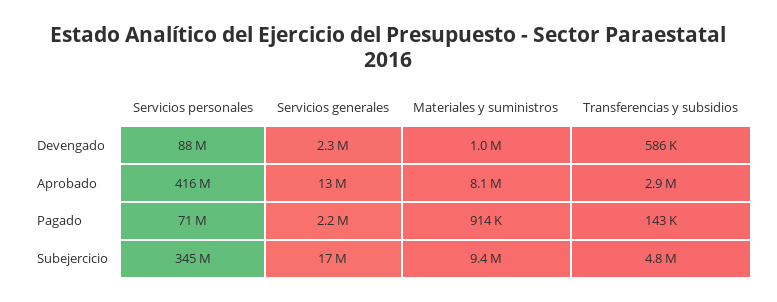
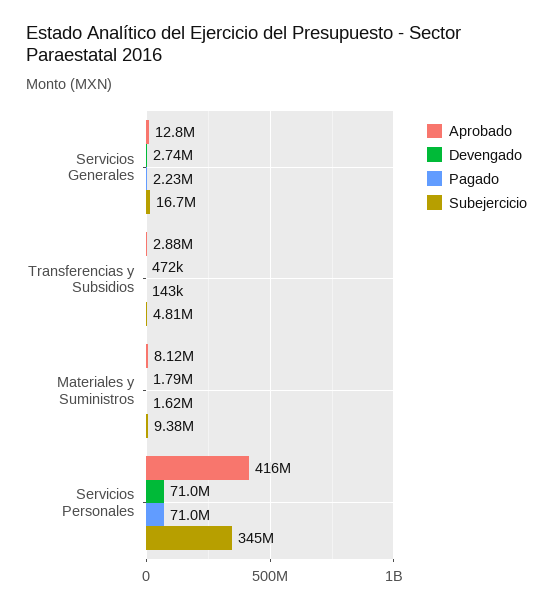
Devengado, Servicios personales: 88000000 -> 71000000
Devengado, Servicios generales: 2300000 -> 2740000
Devengado, Materiales y suministros: 1000000 -> 1790000
Devengado, Transferencias y subsidios: 586000 -> 472000
Pagado, Materiales y suministros: 914000 -> 1620000

